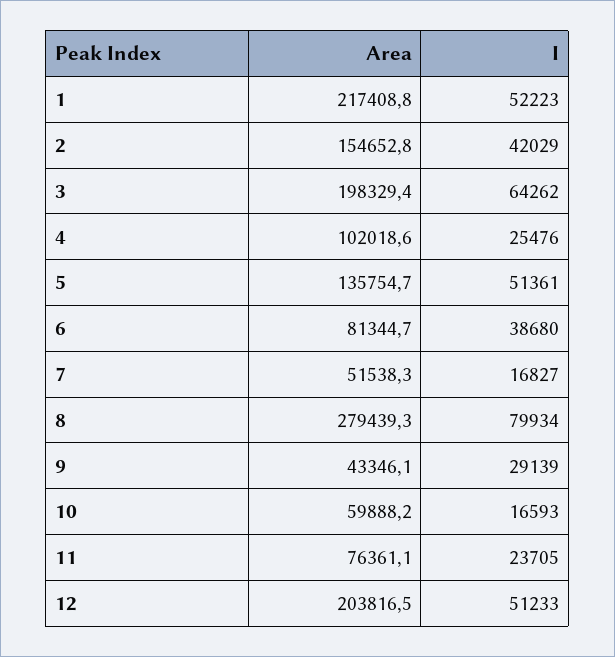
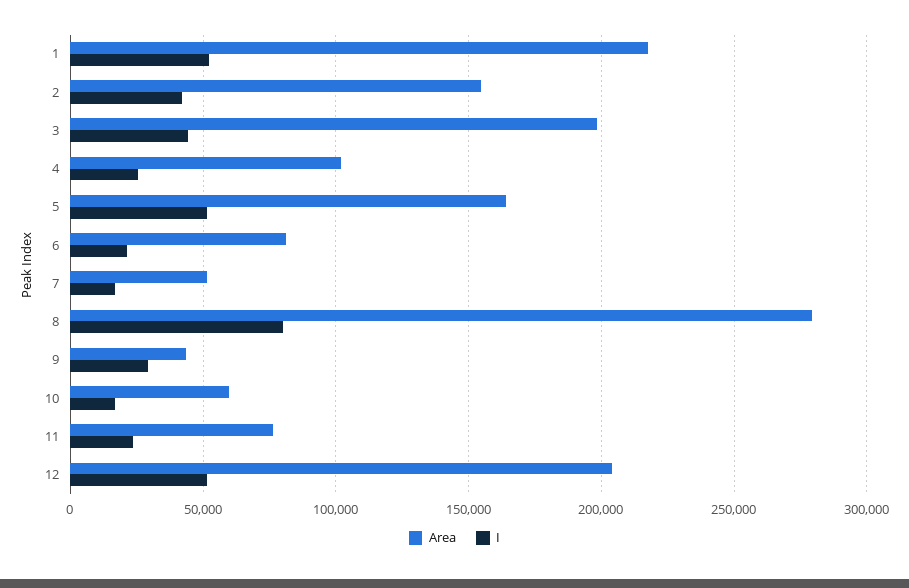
I, 3: 64262 -> 45000
Area, 5: 135754.7 -> 165000
I, 6: 38680 -> 20000

